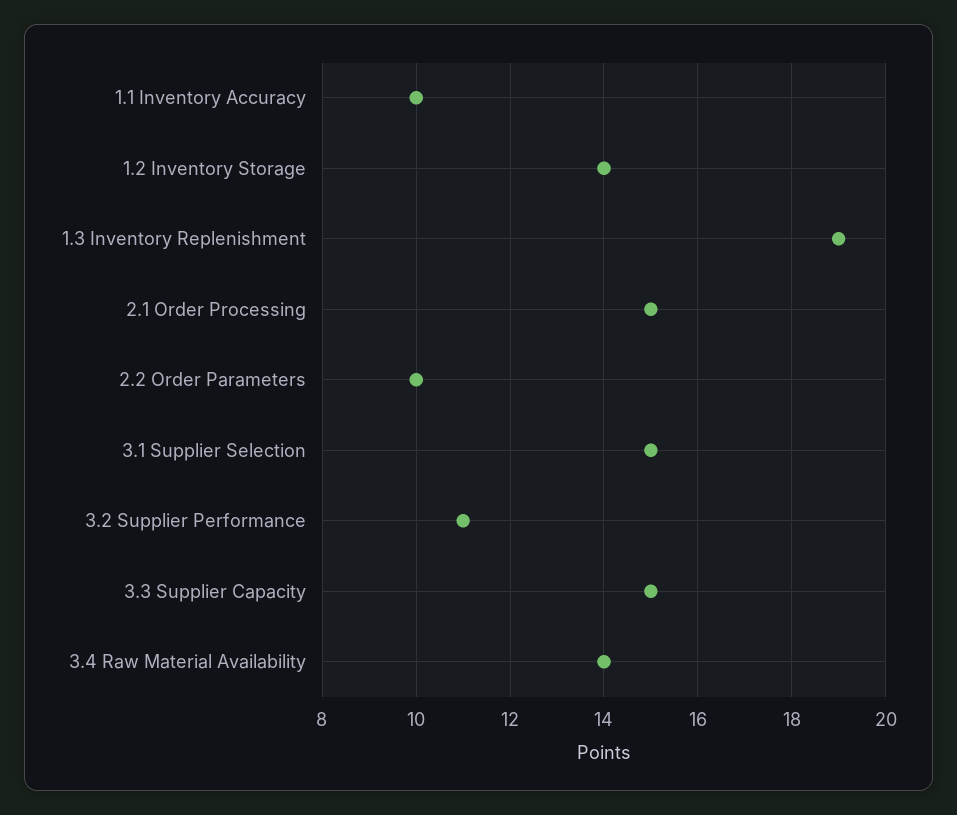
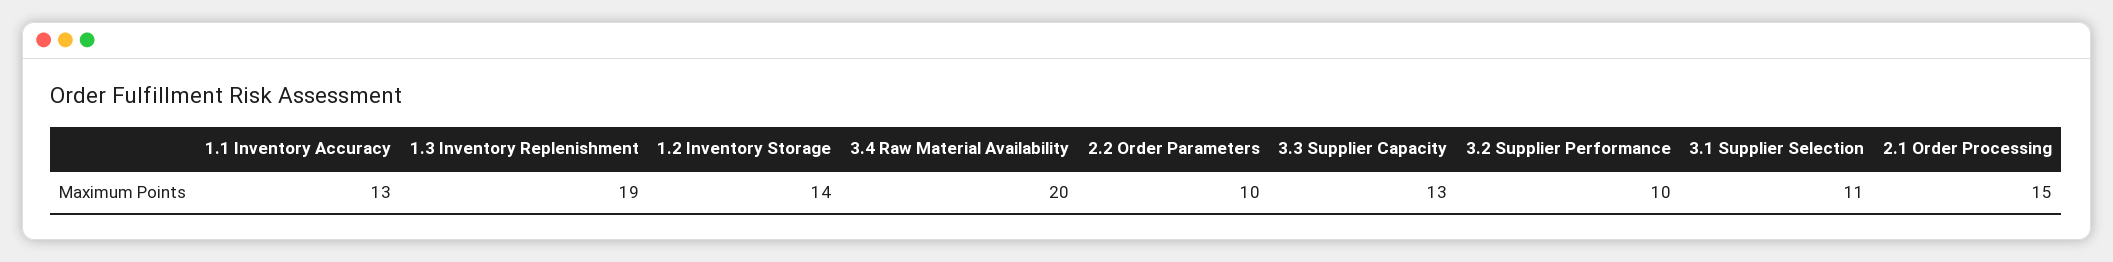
1.1 Inventory Accuracy: 10 -> 13
3.1 Supplier Selection: 15 -> 11
3.2 Supplier Performance: 11 -> 10
3.3 Supplier Capacity: 15 -> 13
3.4 Raw Material Availability: 14 -> 20

